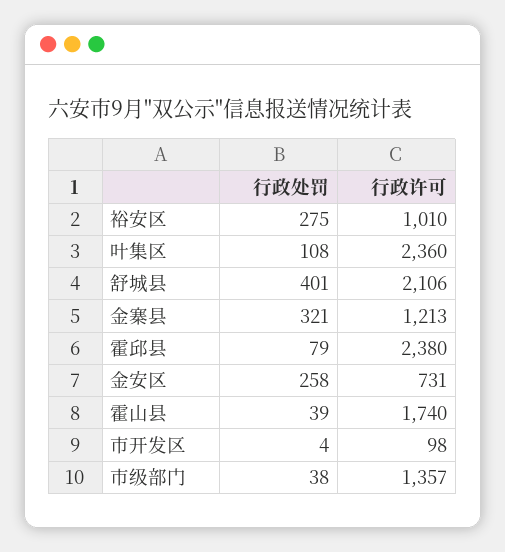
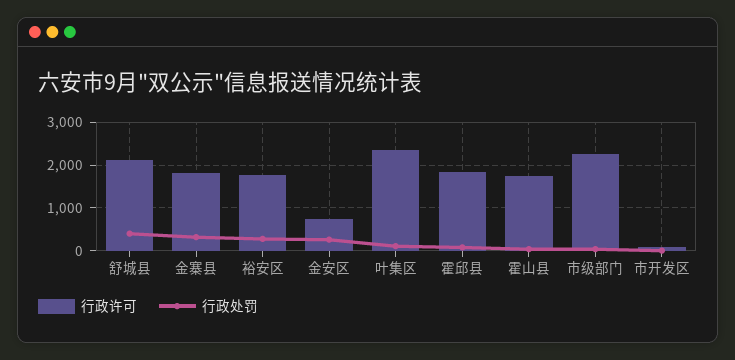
行政许可, 裕安区: 1010 -> 1800
行政许可, 金寨县: 1213 -> 1800
行政许可, 霍邱县: 2380 -> 1800
行政许可, 市级部门: 1357 -> 2200

